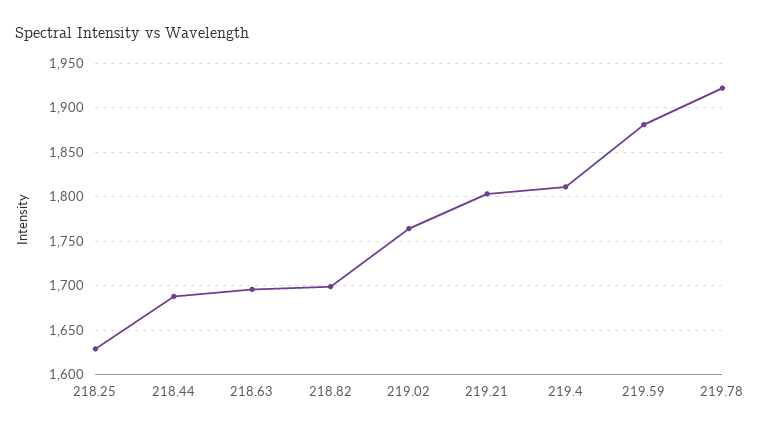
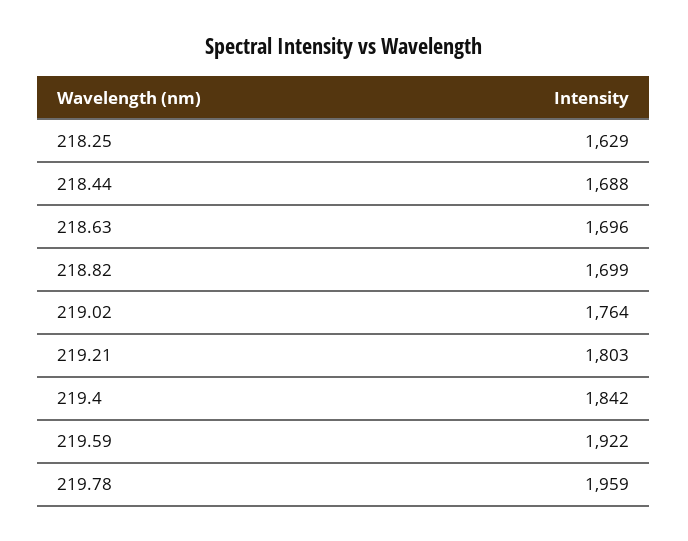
219.4: 1810 -> 1842
219.59: 1880 -> 1922
219.78: 1920 -> 1959

